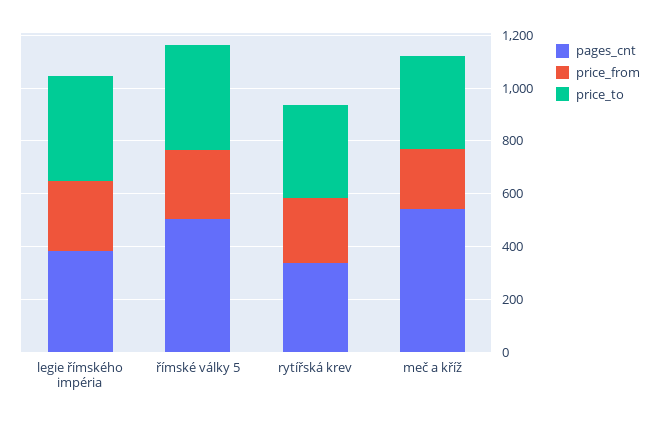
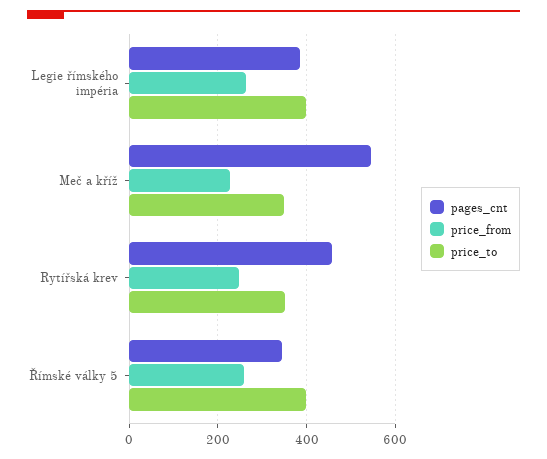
pages_cnt, římské války 5: 500 -> 340
pages_cnt, rytířská krev: 350 -> 460

